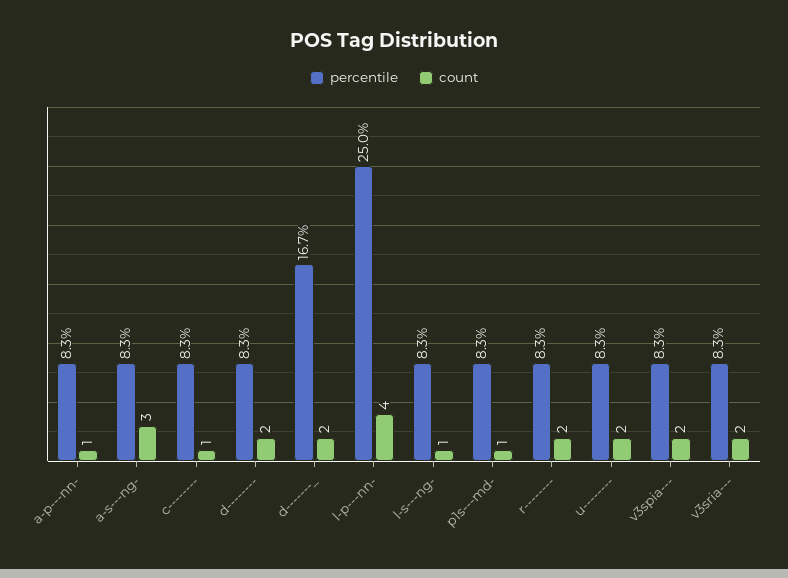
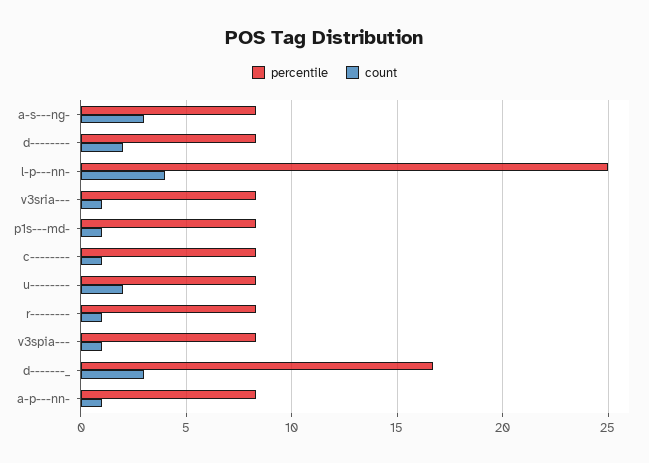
count, d-------_: 2 -> 3
percentile, l-s---ng-: 8.3 -> none
count, l-s---ng-: 1 -> none
count, r--------: 2 -> 1
count, v3spia---: 2 -> 1
count, v3sria---: 2 -> 1

